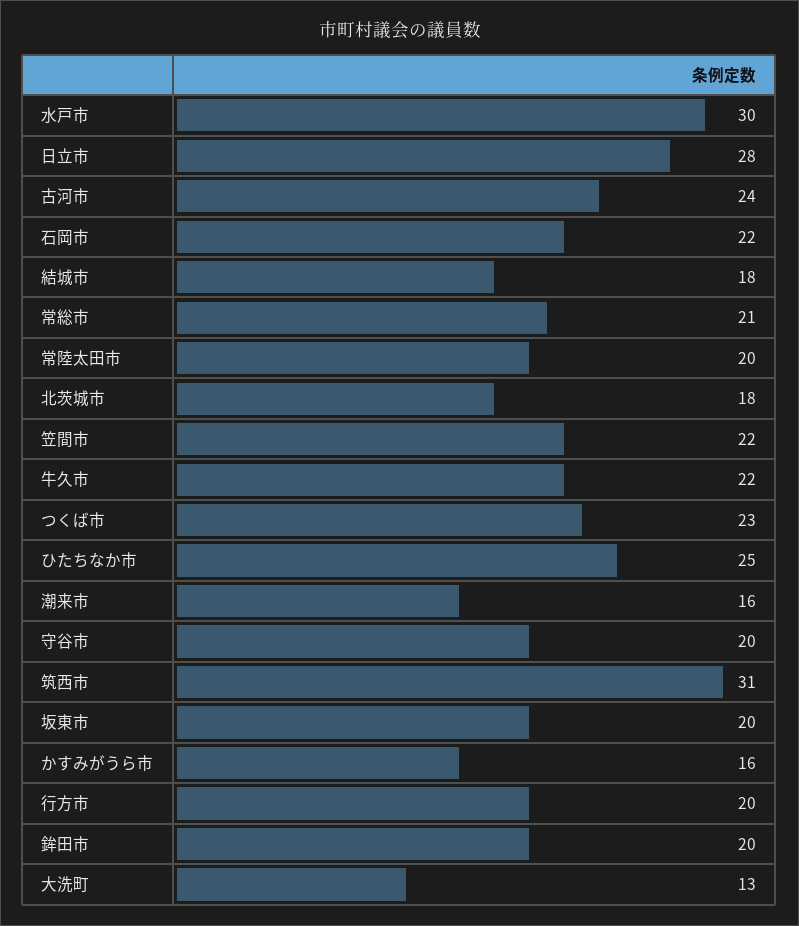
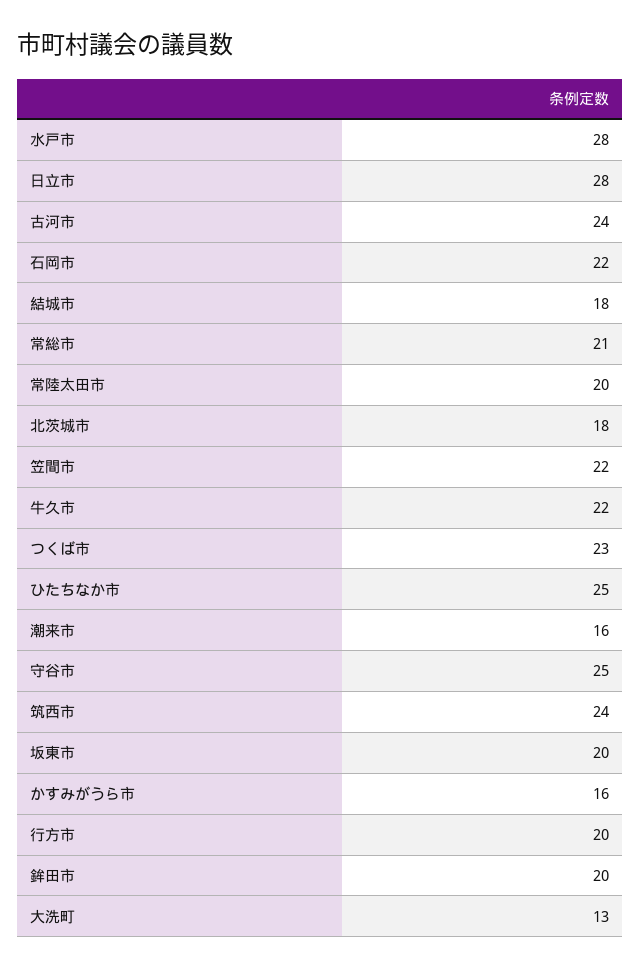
水戸市: 30 -> 28
守谷市: 20 -> 25
筑西市: 31 -> 24

